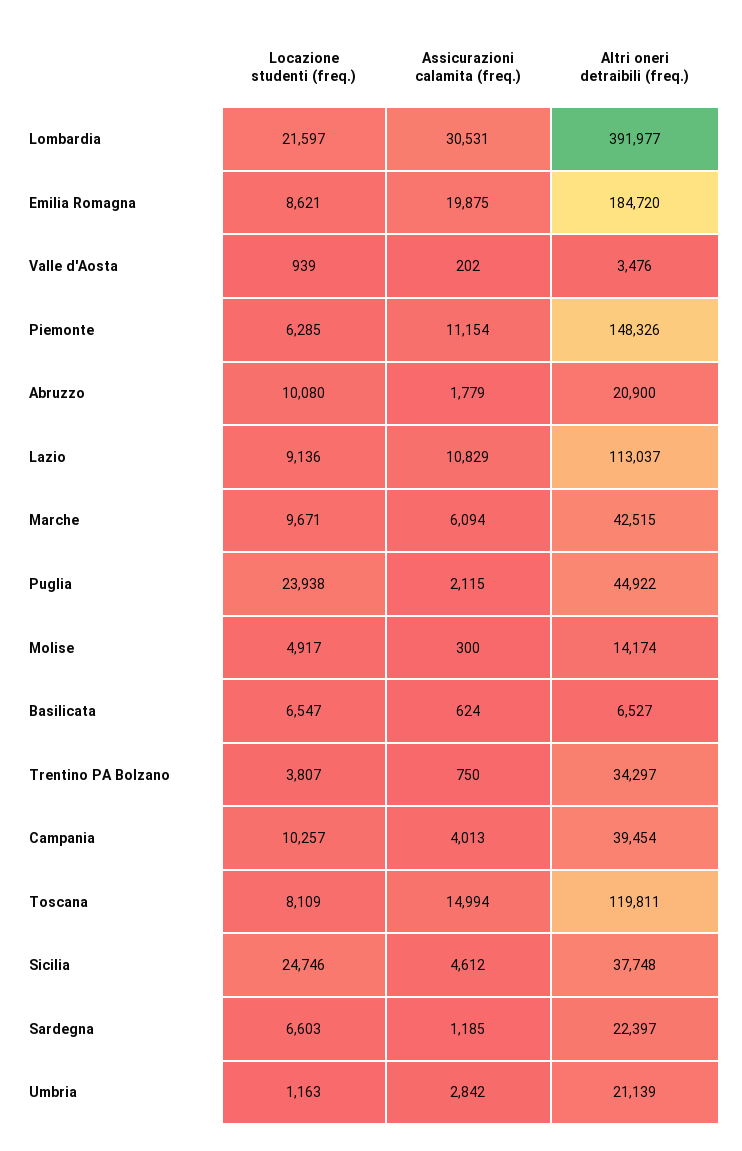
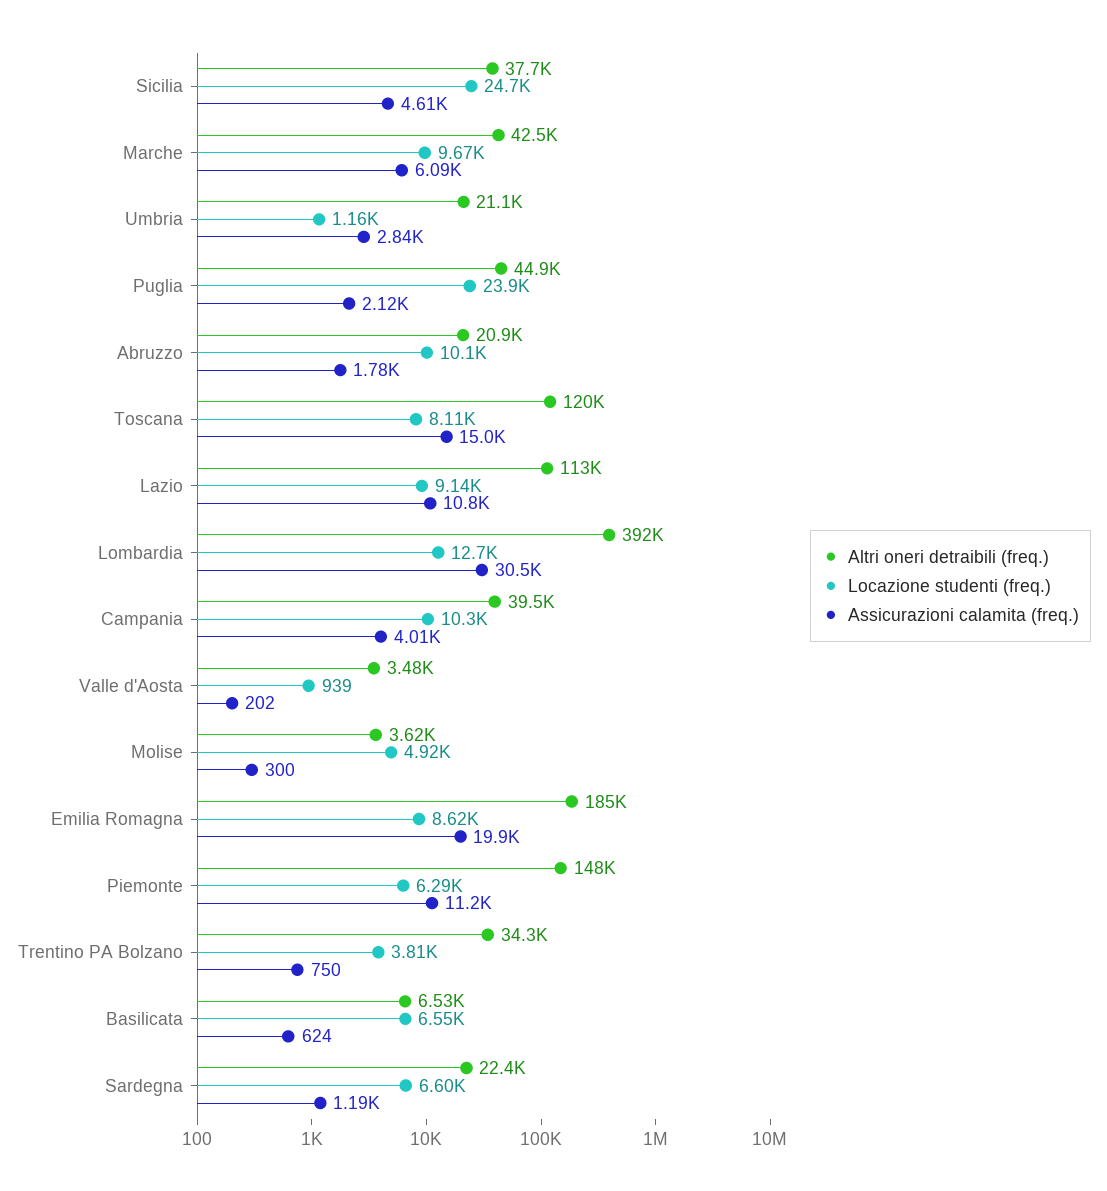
Locazione studenti (freq.), Lombardia: 21597 -> 12700
Altri oneri detraibili (freq.), Molise: 14174 -> 3620

